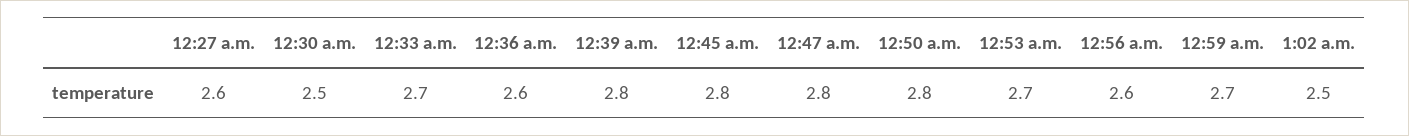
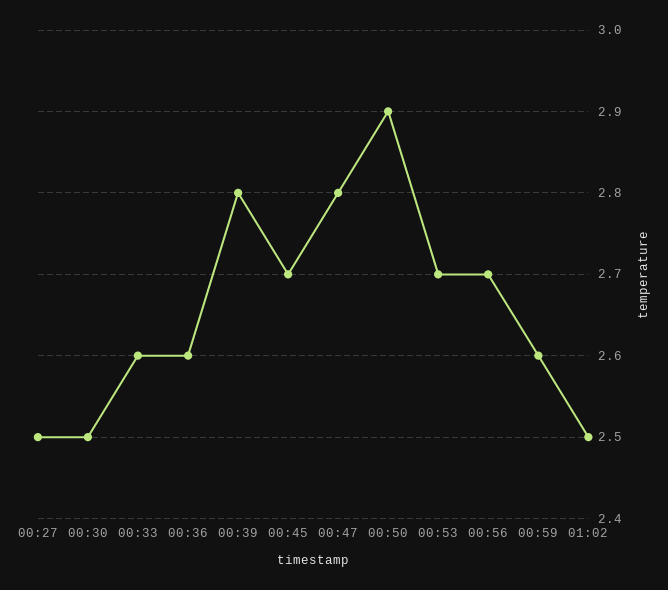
12:27 a.m.: 2.6 -> 2.5
12:33 a.m.: 2.7 -> 2.6
12:45 a.m.: 2.8 -> 2.7
12:50 a.m.: 2.8 -> 2.9
12:56 a.m.: 2.6 -> 2.7
12:59 a.m.: 2.7 -> 2.6

